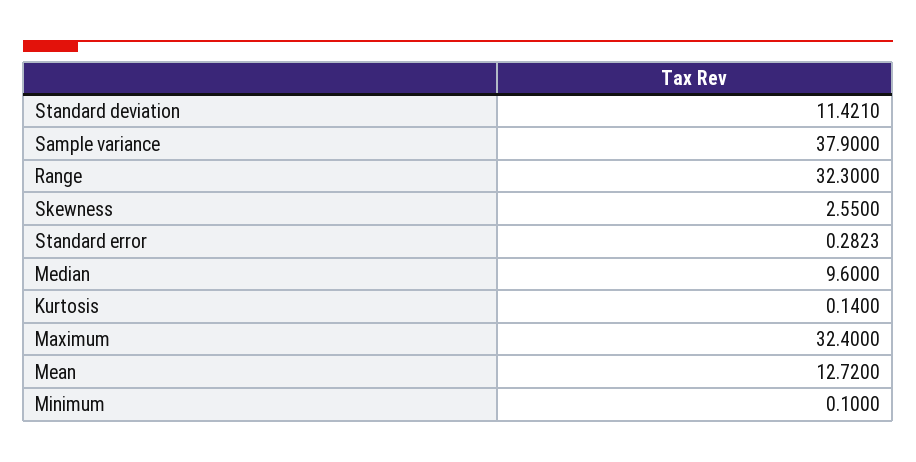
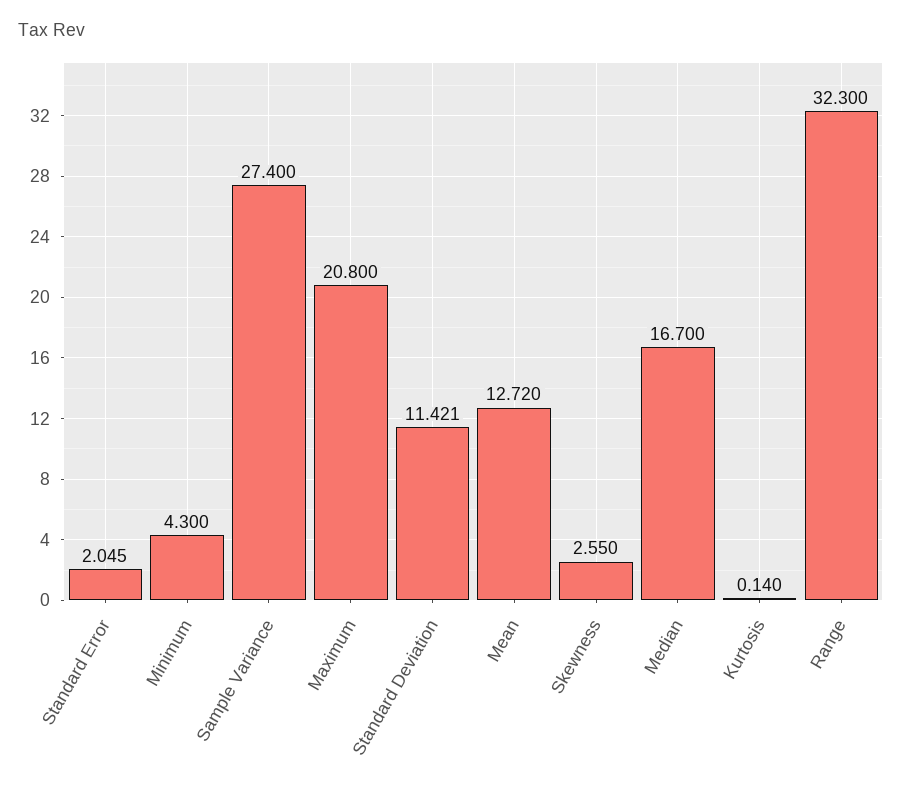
Sample variance: 37.9 -> 27.4
Standard error: 0.2823 -> 2.045
Median: 9.6 -> 16.7
Maximum: 32.4 -> 20.8
Minimum: 0.1 -> 4.3

